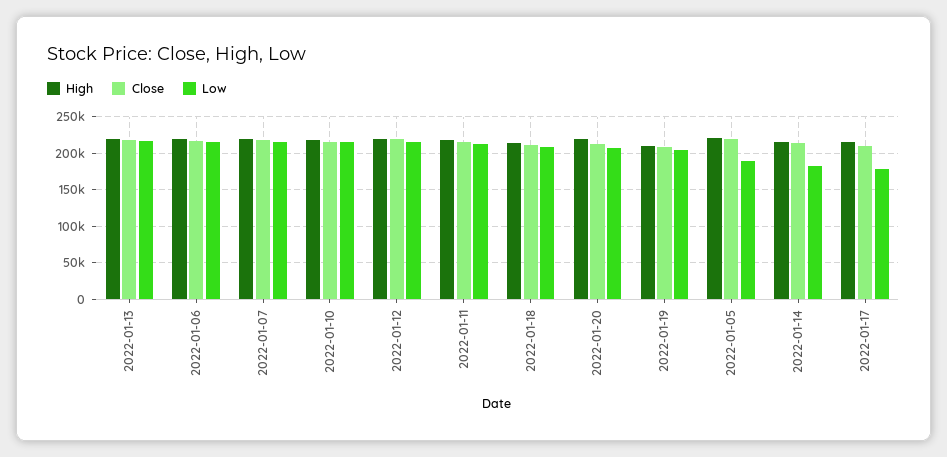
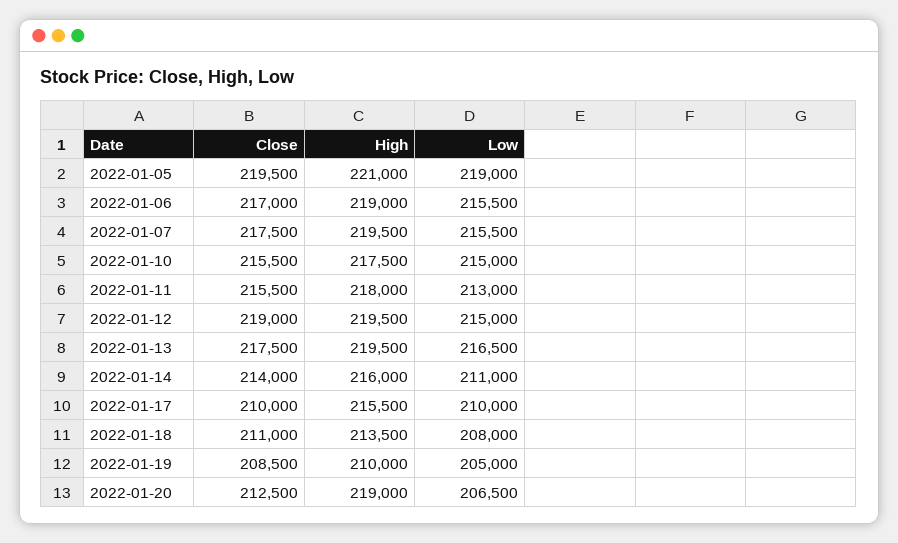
Low, 2022-01-05: 190000 -> 219000
Low, 2022-01-14: 180000 -> 211000
Low, 2022-01-17: 180000 -> 210000

